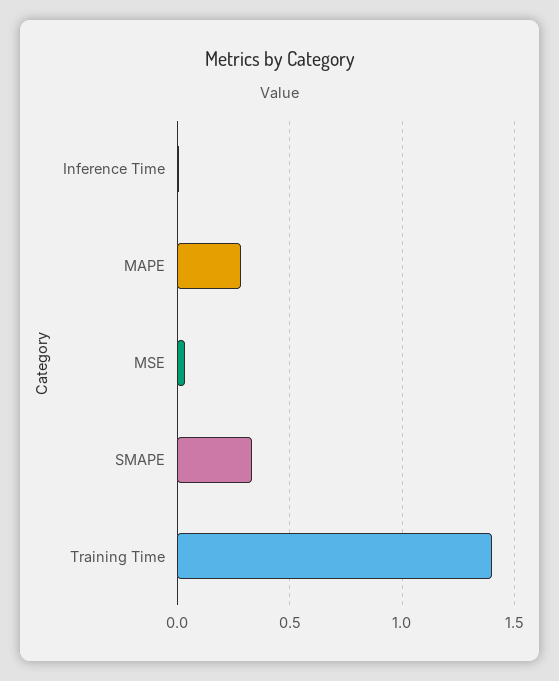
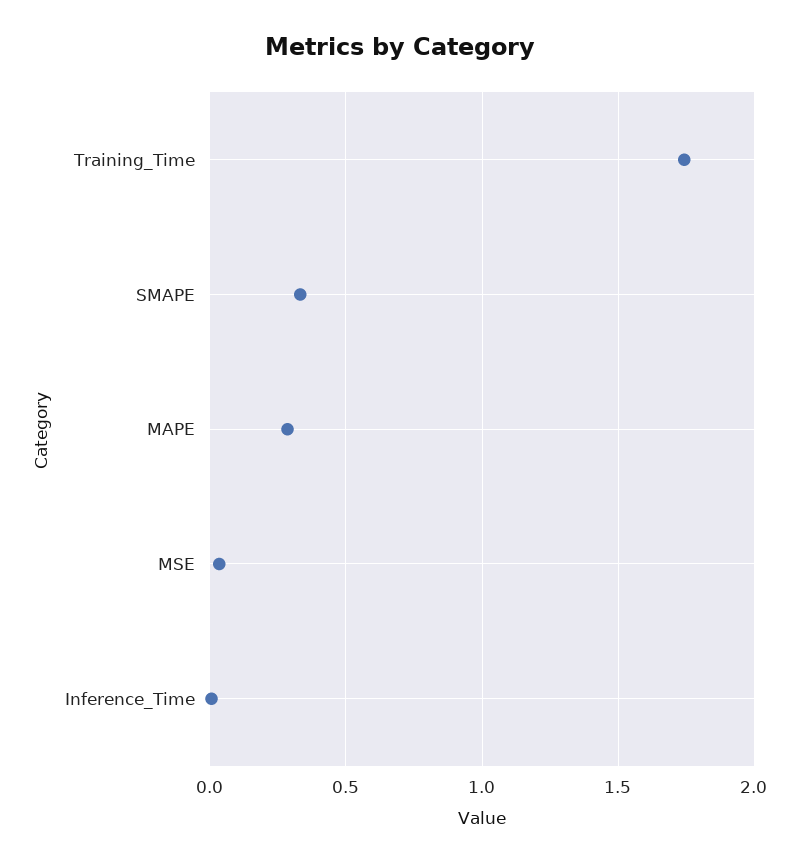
Training Time: 1.4 -> 1.75

